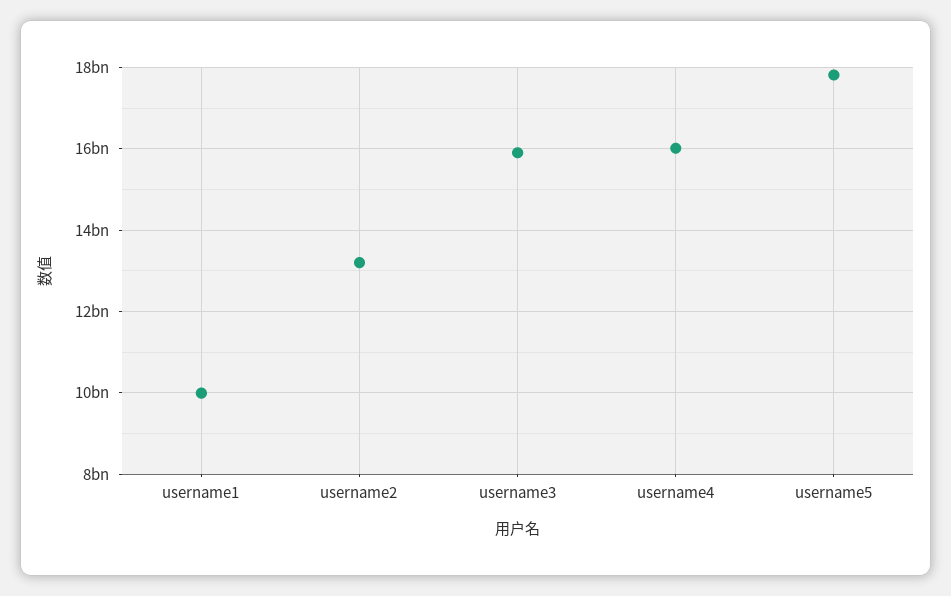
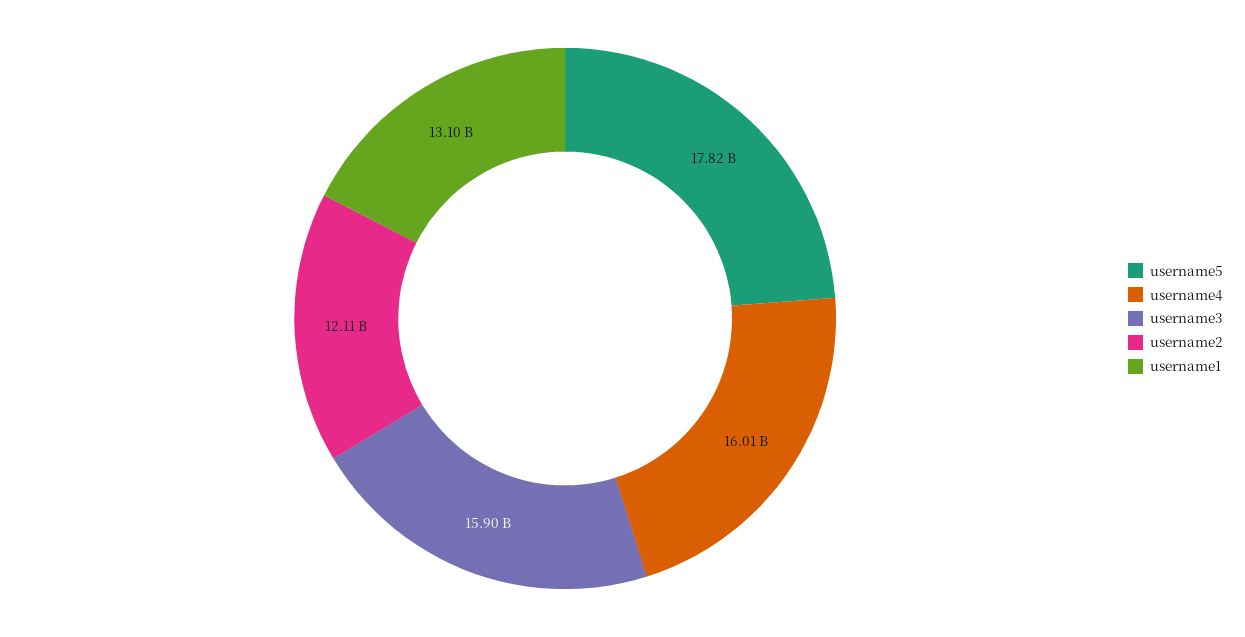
username1: 10000000000 -> 13100000000
username2: 13200000000 -> 12110000000

